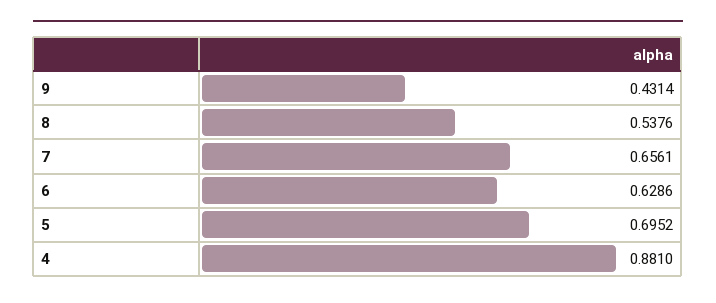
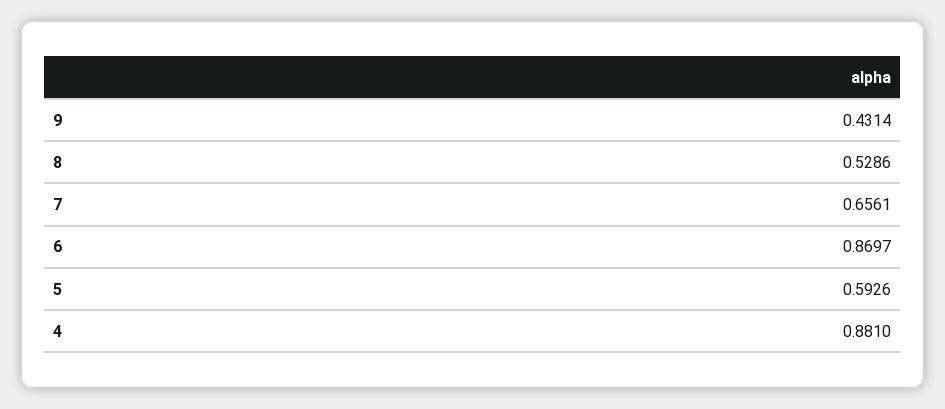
8: 0.5376 -> 0.5286
6: 0.6286 -> 0.8697
5: 0.6952 -> 0.5926

